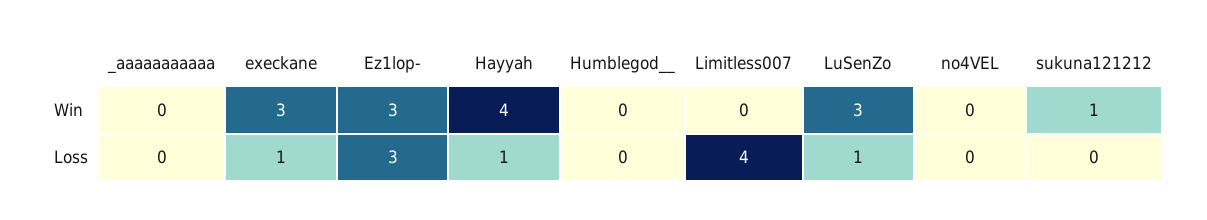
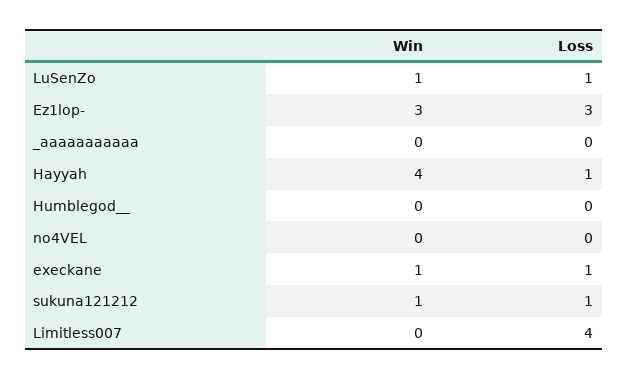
execkane, Win: 3 -> 1
LuSenZo, Win: 3 -> 1
sukuna121212, Loss: 0 -> 1

